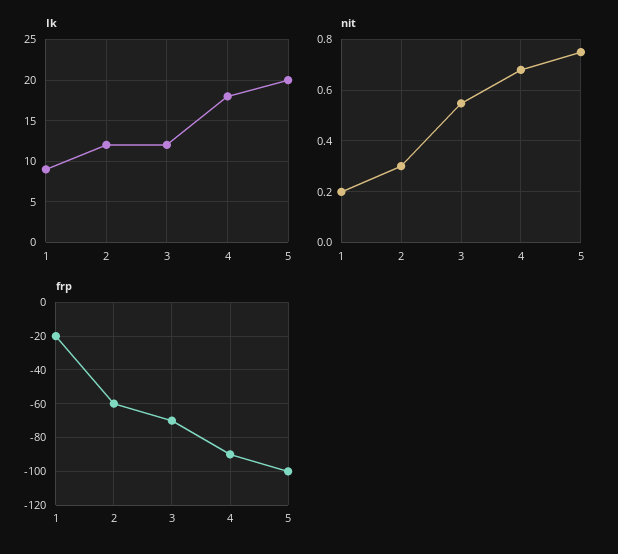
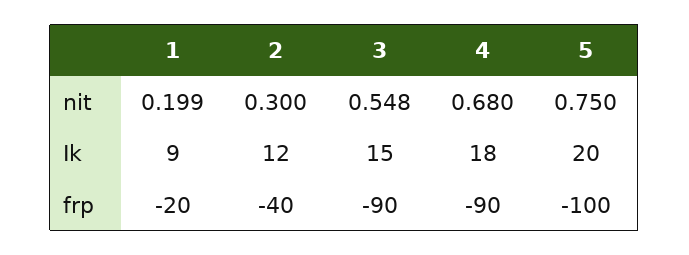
Ik, 3: 12 -> 15
frp, 2: -60 -> -40
frp, 3: -70 -> -90

